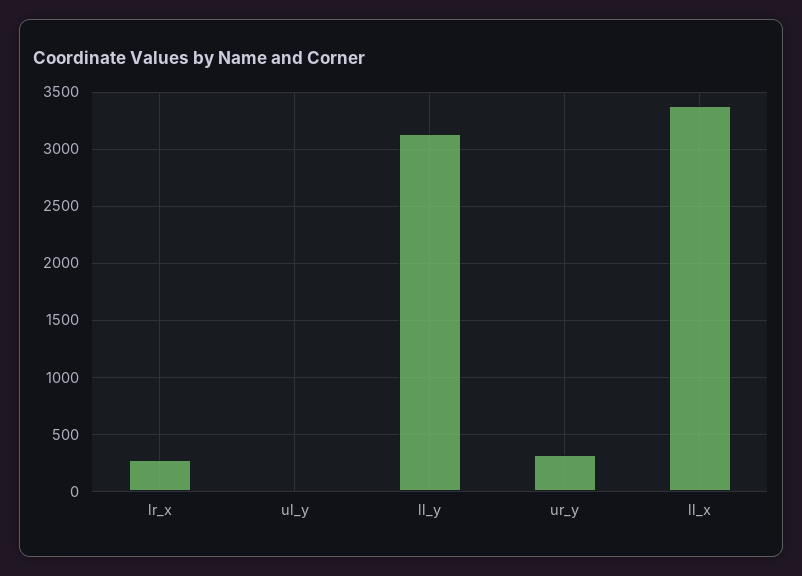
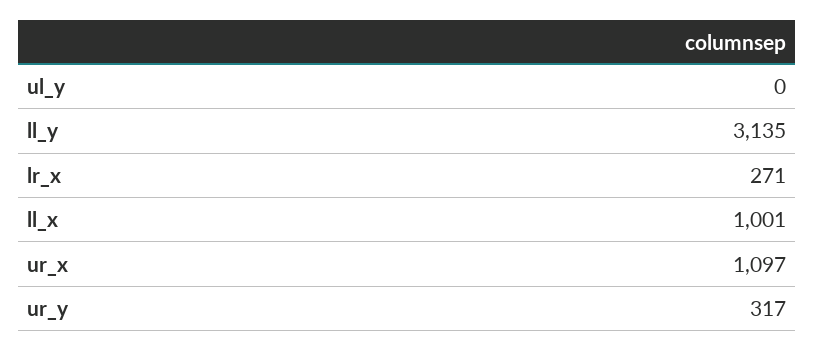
ll_x: 3400 -> 1001
ur_x: none -> 1097

